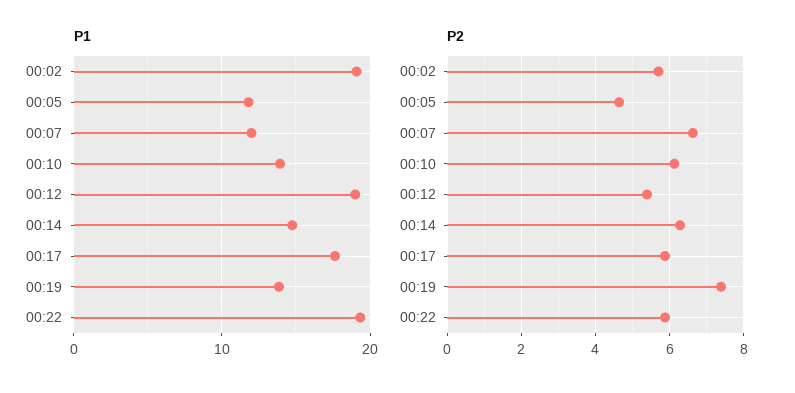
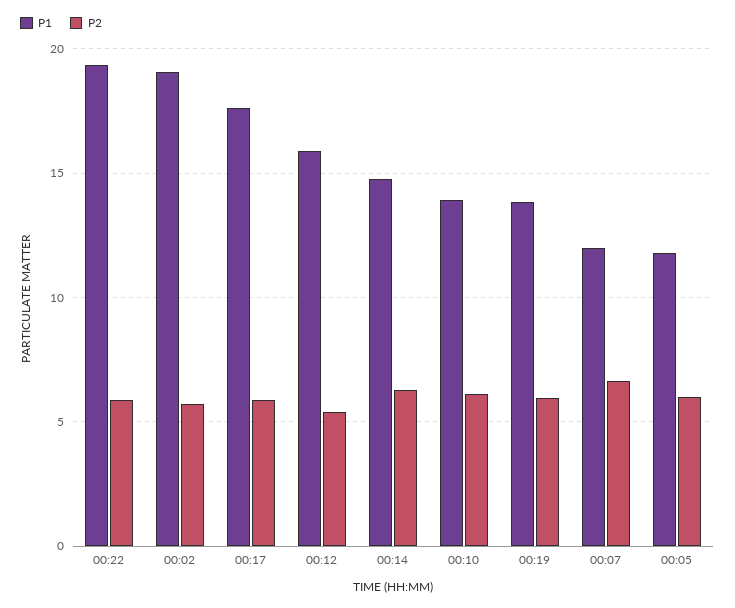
P1, 00:12: 19 -> 16
P2, 00:05: 4.6 -> 6
P2, 00:19: 7.4 -> 6

